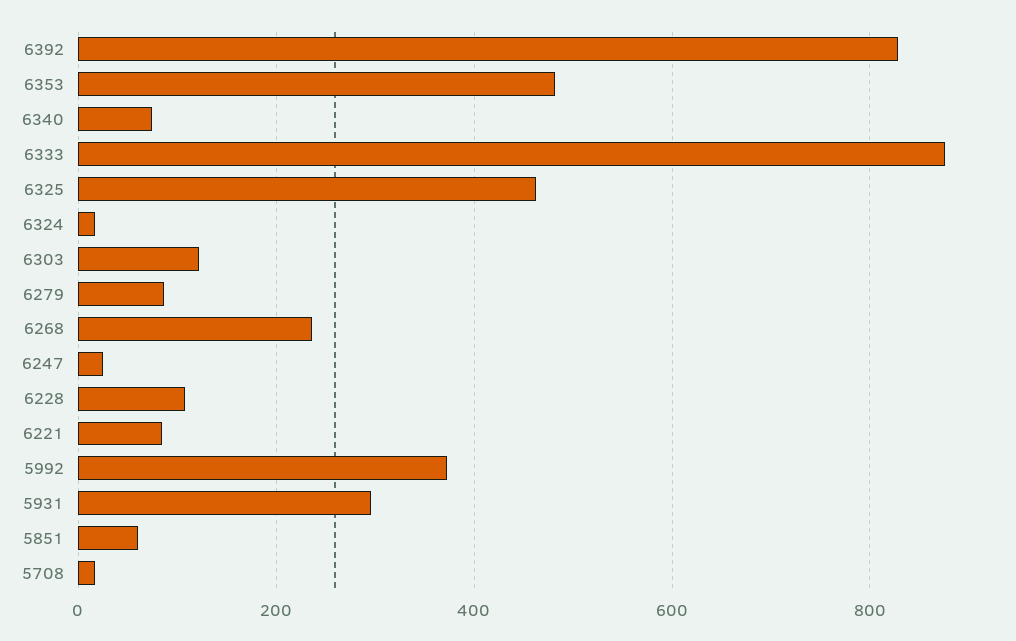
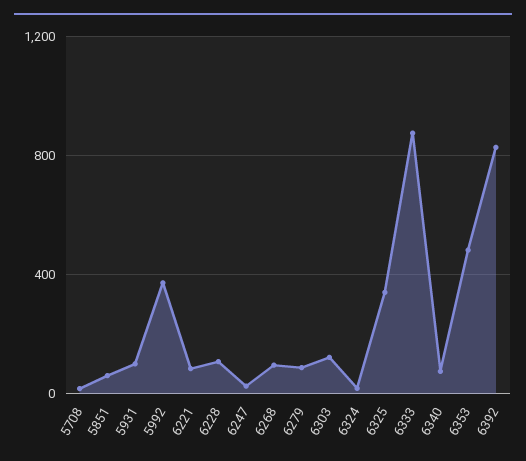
6325: 460 -> 350
6268: 240 -> 100
5931: 300 -> 100

